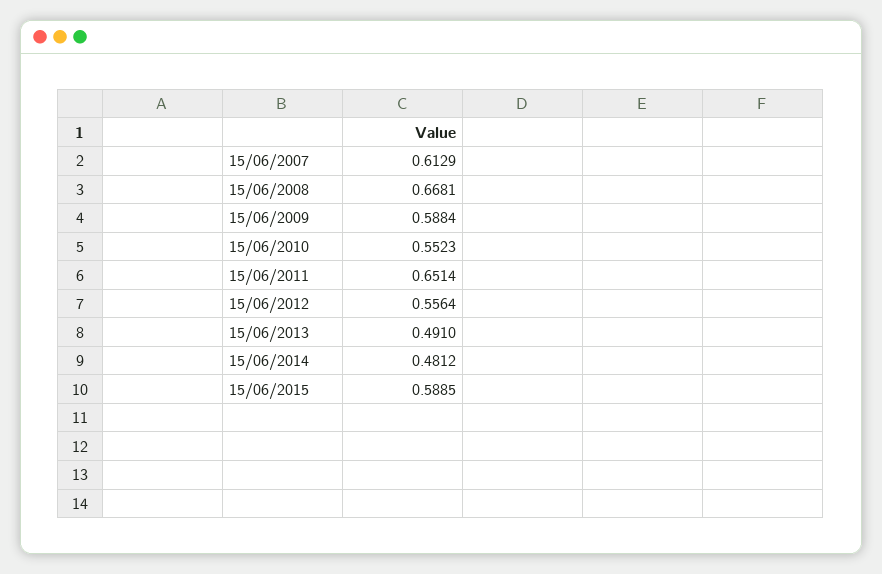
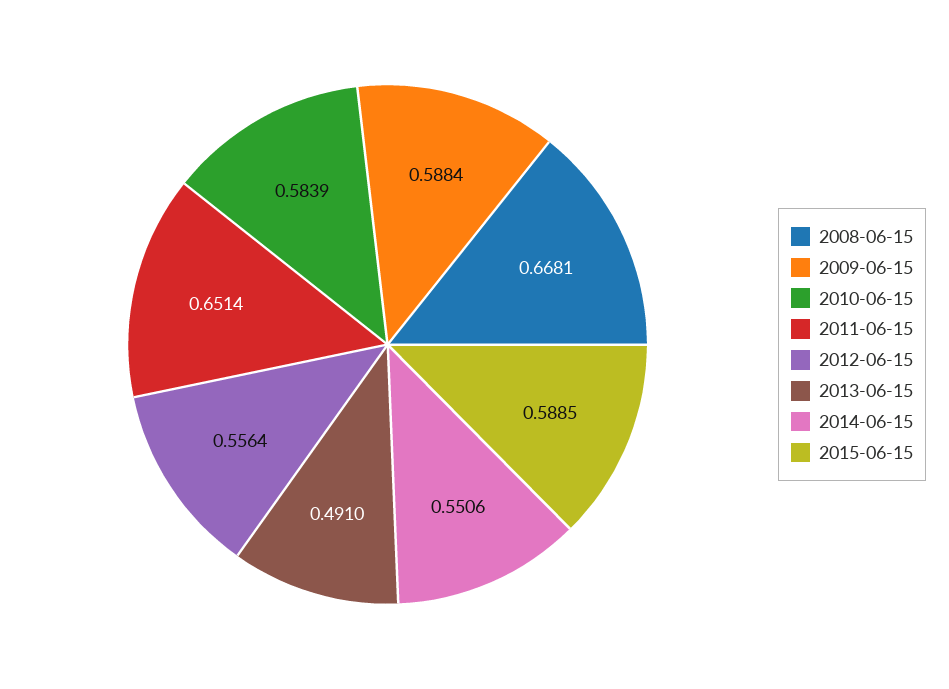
15/06/2007: 0.6129 -> none
15/06/2010: 0.5523 -> 0.5839
15/06/2014: 0.4812 -> 0.5506

